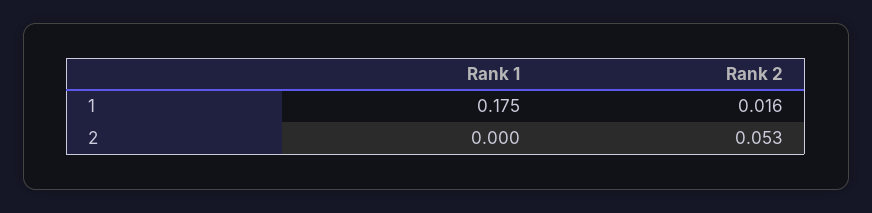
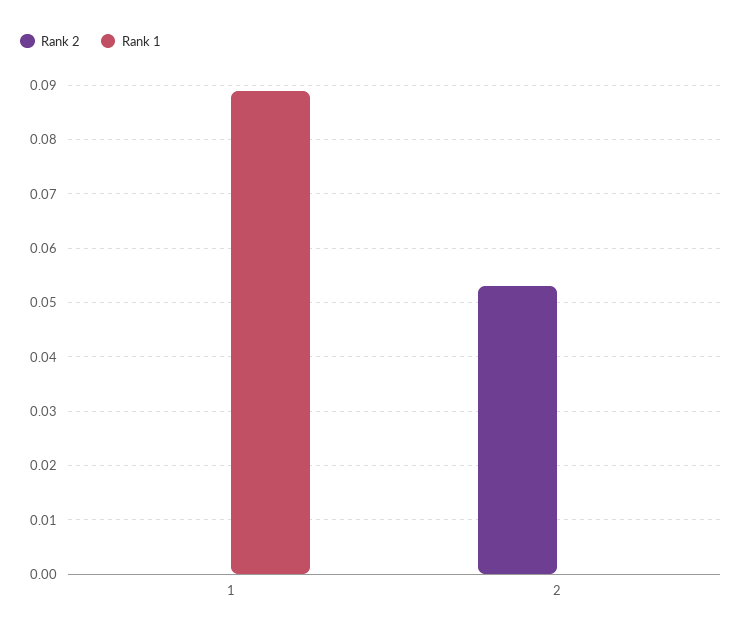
Rank 1, 1: 0.175 -> 0.09
Rank 2, 1: 0.016 -> 0

